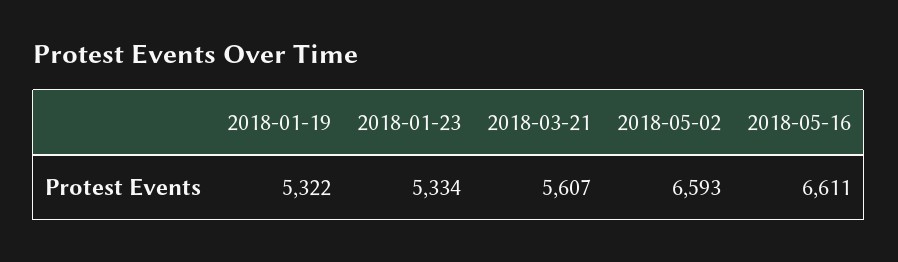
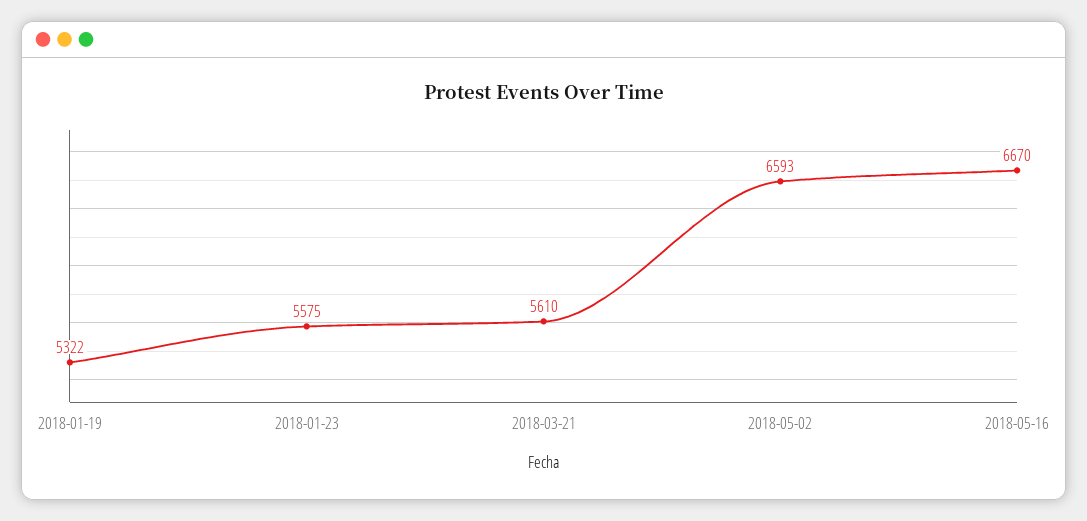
2018-01-23: 5334 -> 5575
2018-03-21: 5607 -> 5610
2018-05-16: 6611 -> 6670

